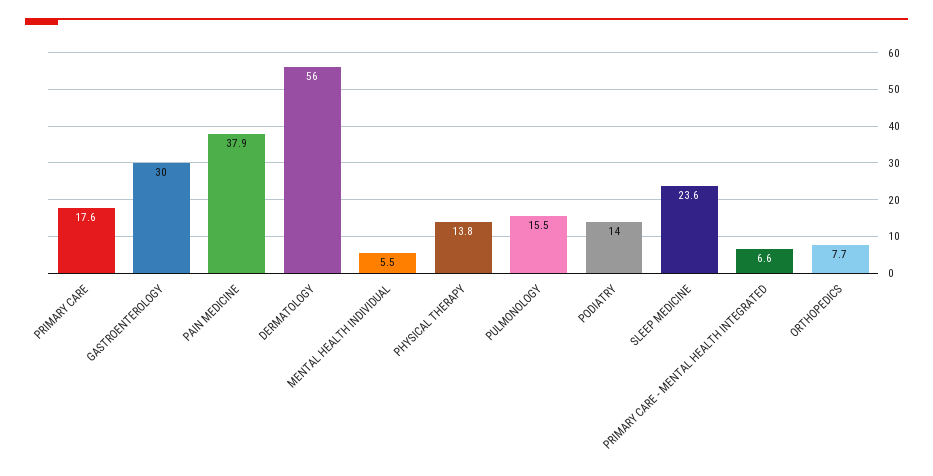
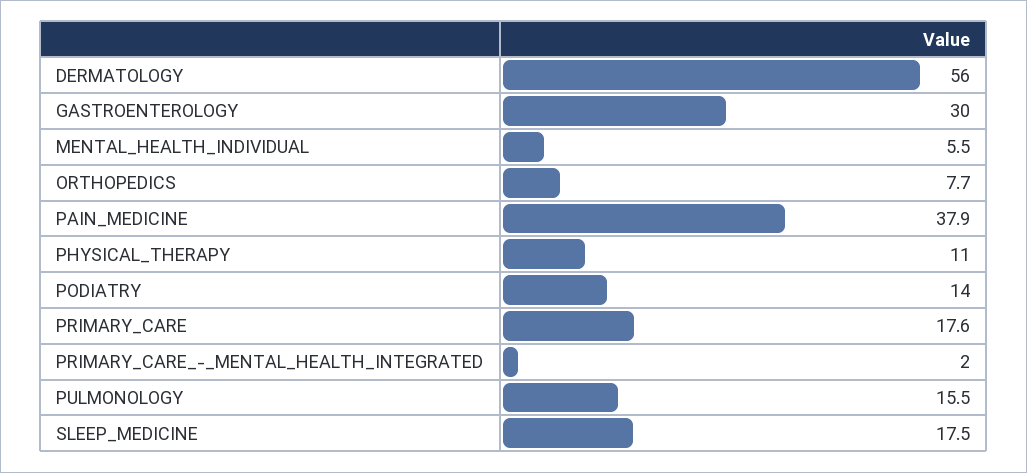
PHYSICAL THERAPY: 13.8 -> 11
SLEEP MEDICINE: 23.6 -> 17.5
PRIMARY CARE - MENTAL HEALTH INTEGRATED: 6.6 -> 2

